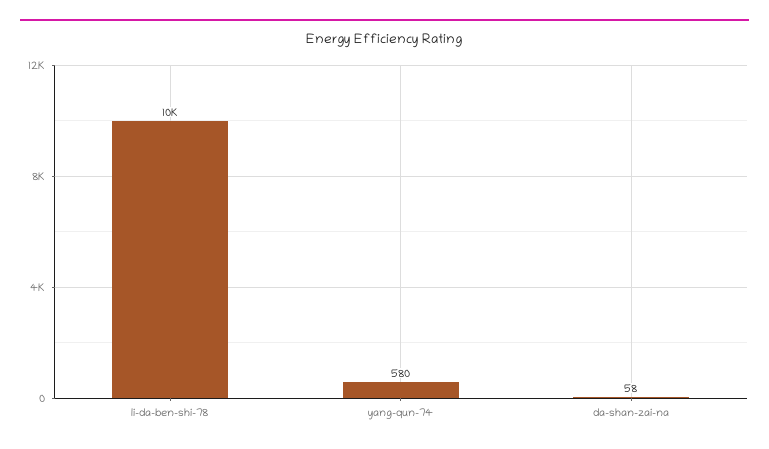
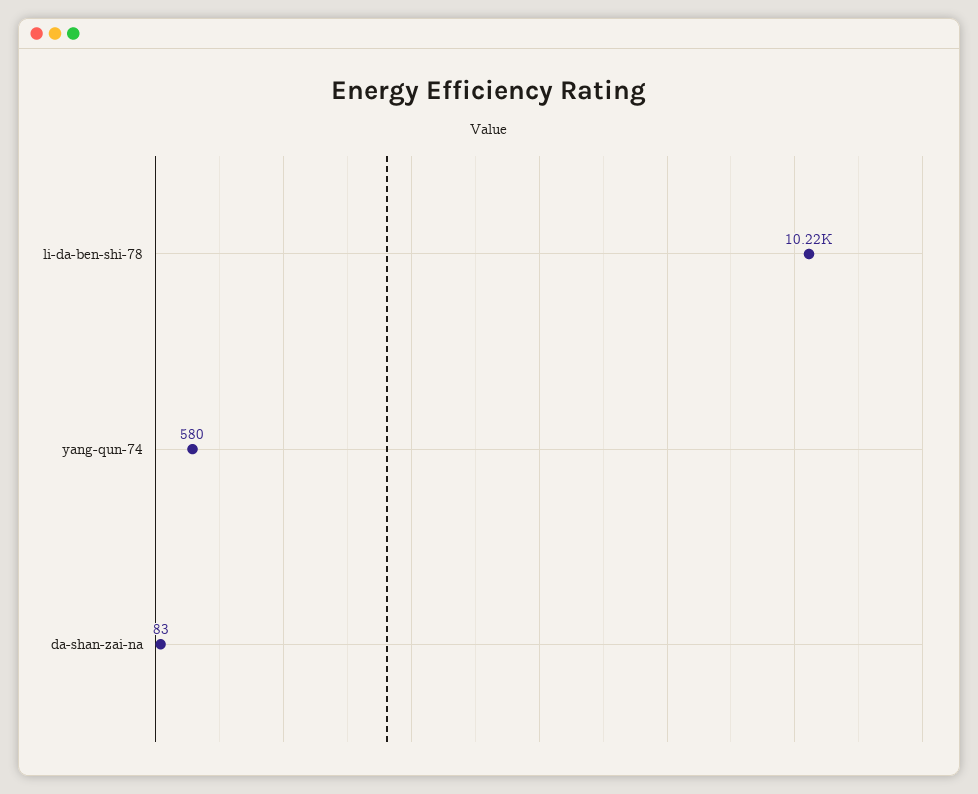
da-shan-zai-na: 58 -> 83

